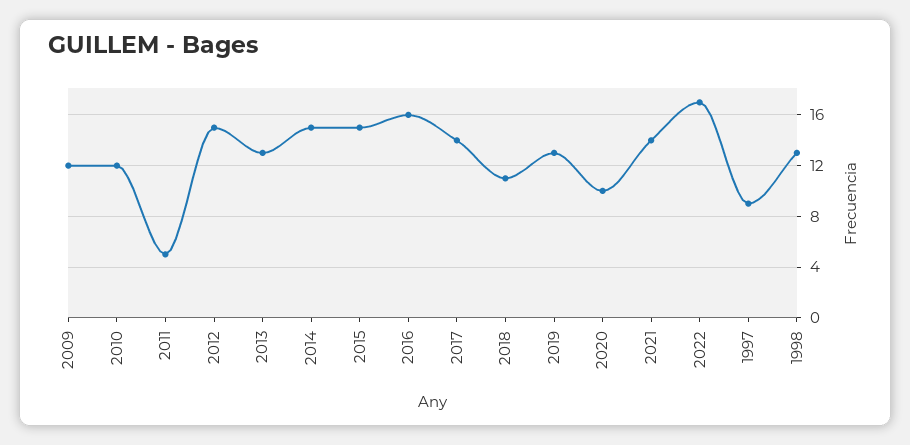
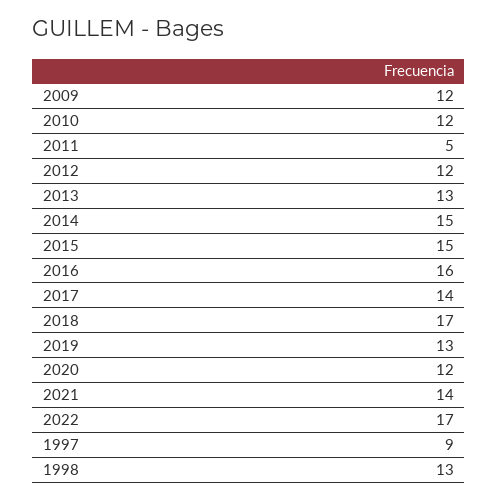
2012: 15 -> 12
2018: 11 -> 17
2020: 10 -> 12

